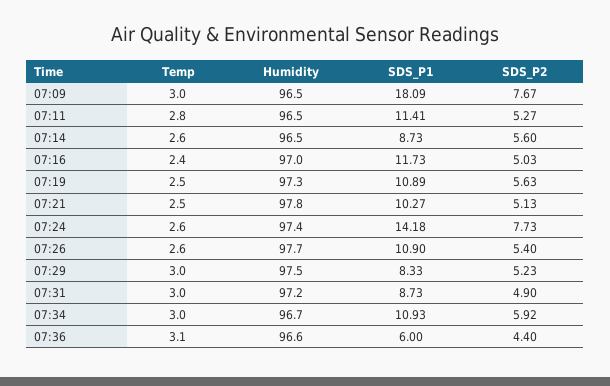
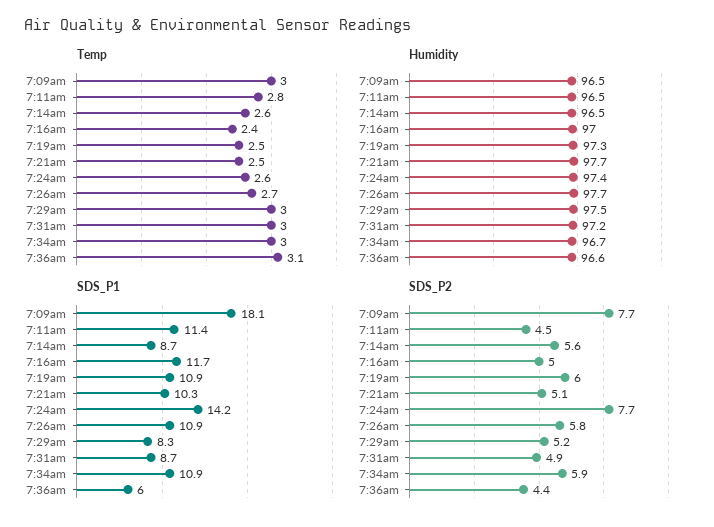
SDS_P2, 07:11: 5.27 -> 4.5
SDS_P2, 07:19: 5.63 -> 6
Humidity, 07:21: 97.8 -> 97.7
Temp, 07:26: 2.6 -> 2.7
SDS_P2, 07:26: 5.4 -> 5.8

